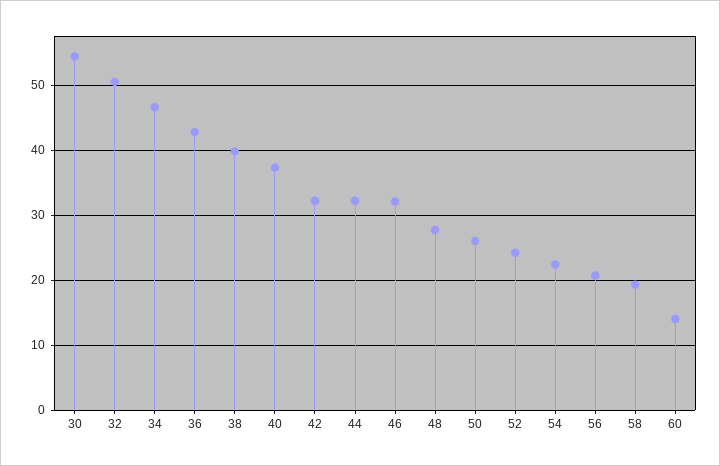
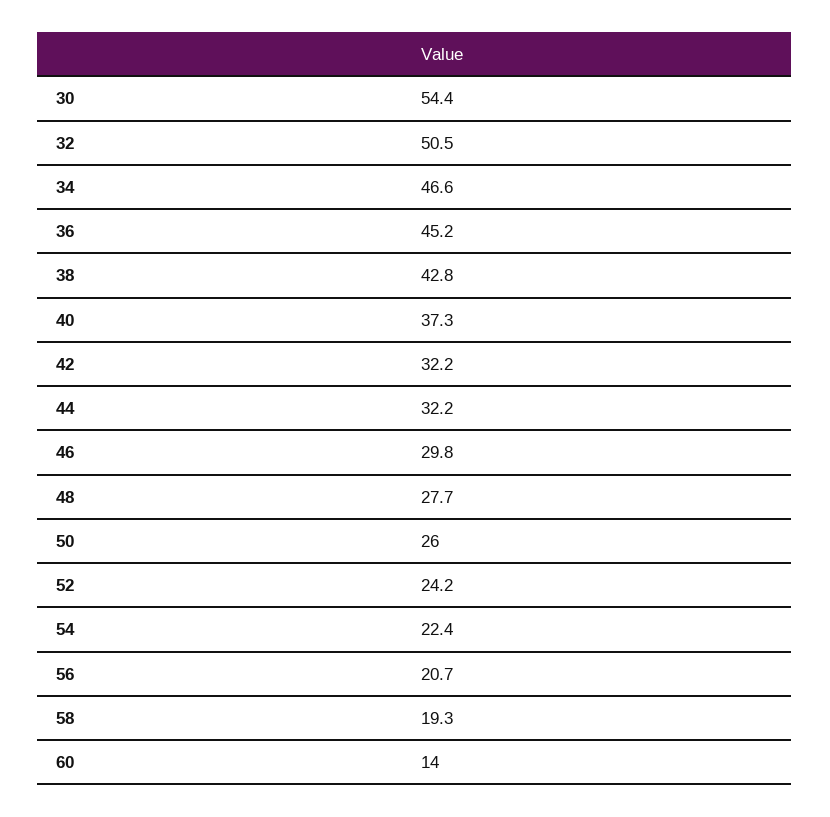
36: 43 -> 45.2
38: 40 -> 42.8
46: 32 -> 29.8

